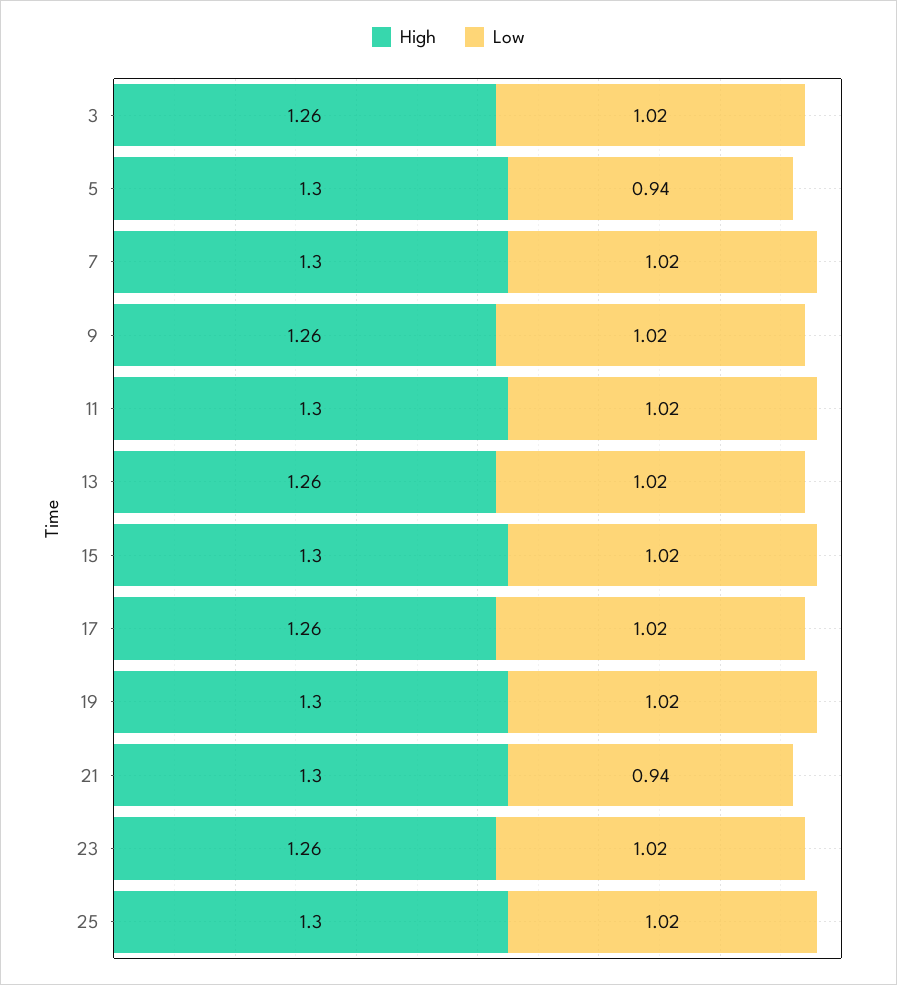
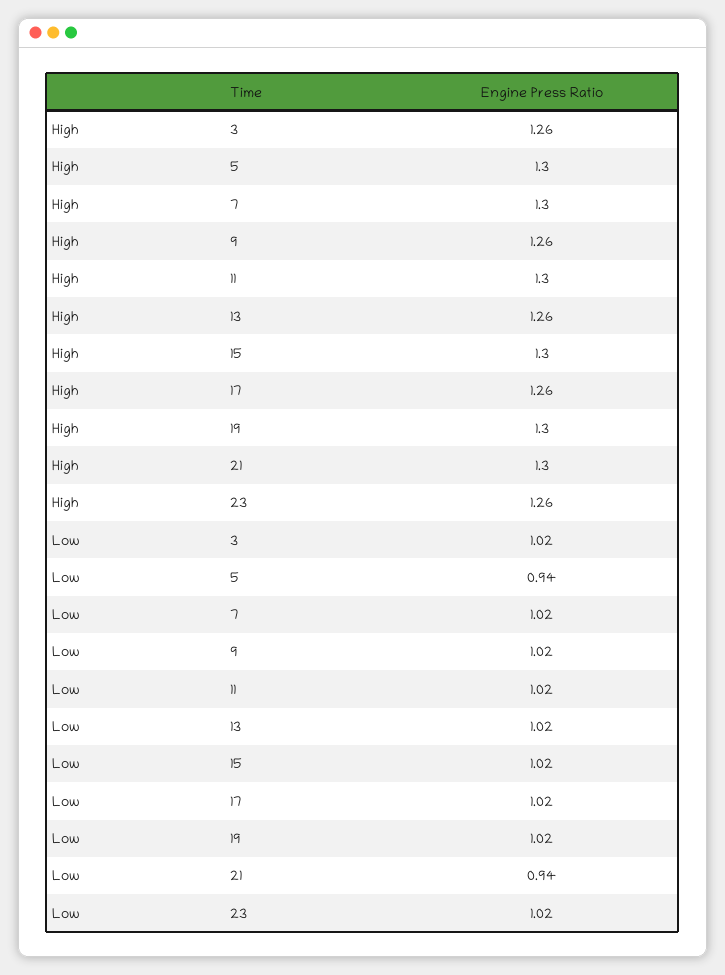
High, 25: 1.3 -> none
Low, 25: 1.02 -> none

